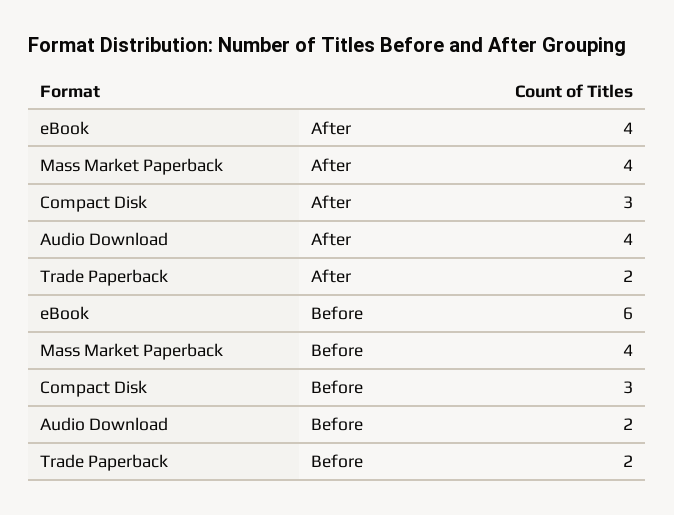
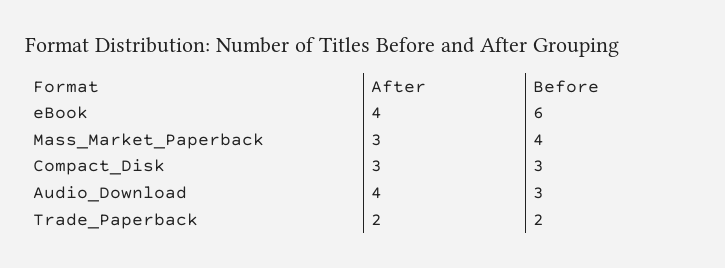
Mass Market Paperback, After: 4 -> 3
Audio Download, Before: 2 -> 3

